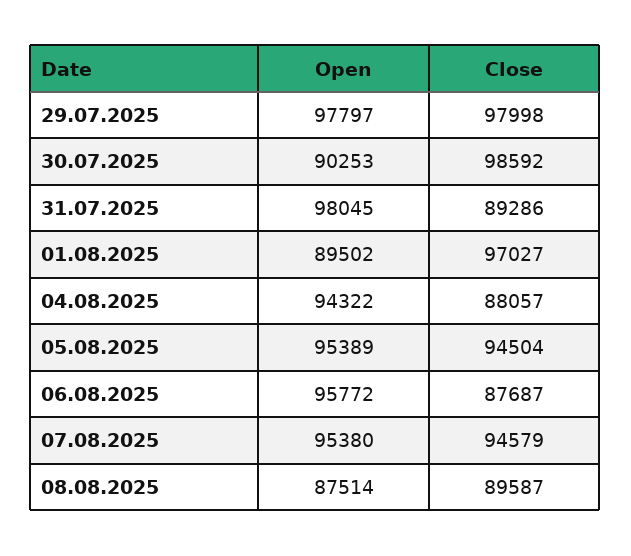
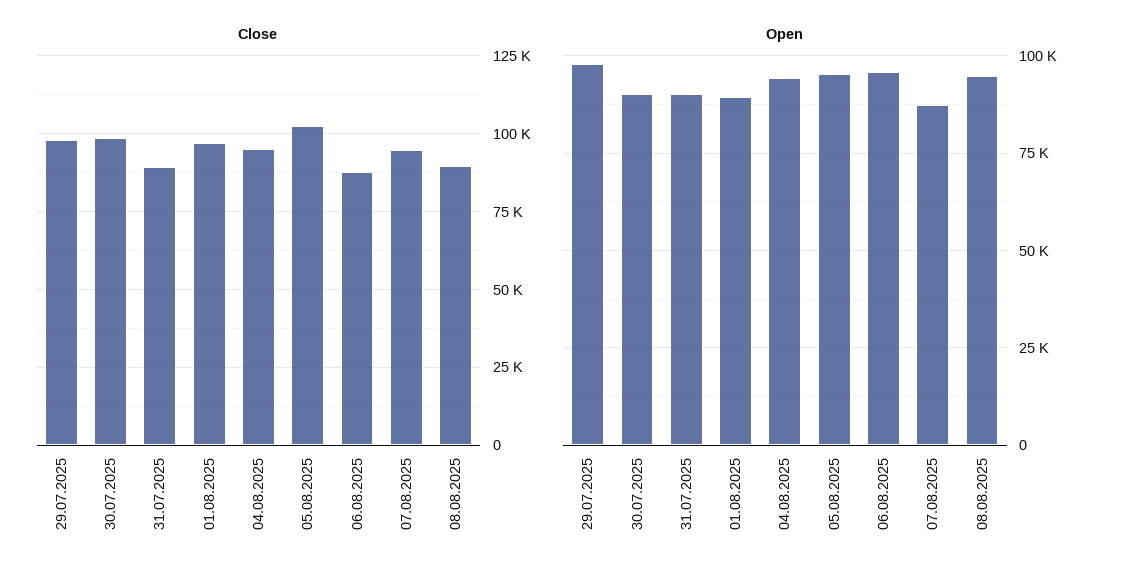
Open, 31.07.2025: 98045 -> 90000
Close, 04.08.2025: 88057 -> 95000
Close, 05.08.2025: 94504 -> 102500
Open, 07.08.2025: 95380 -> 87500
Open, 08.08.2025: 87514 -> 95000

